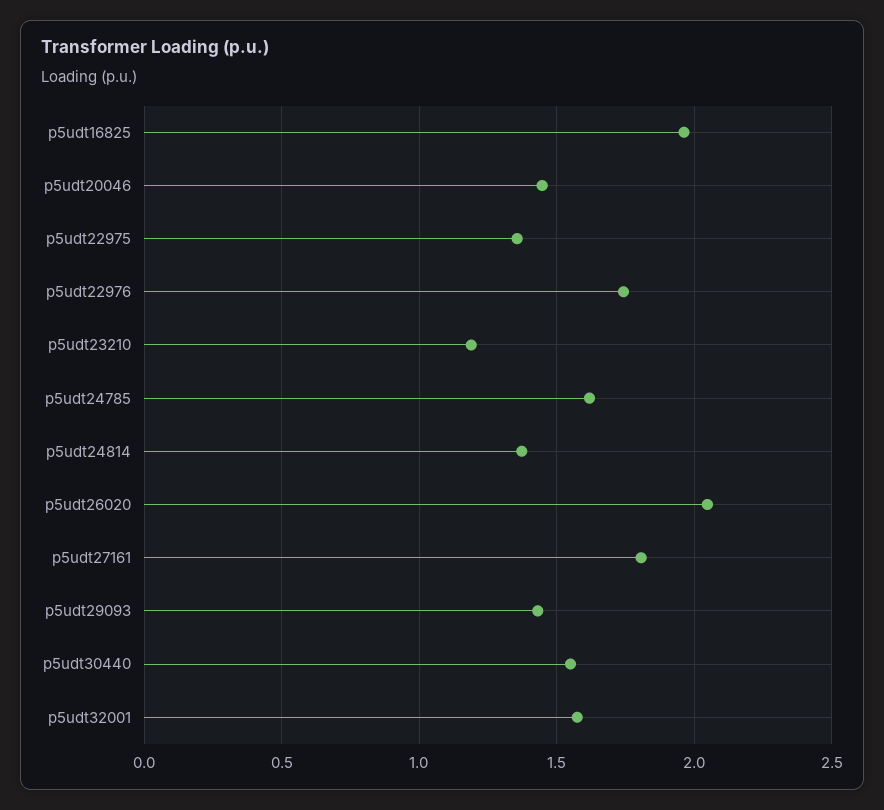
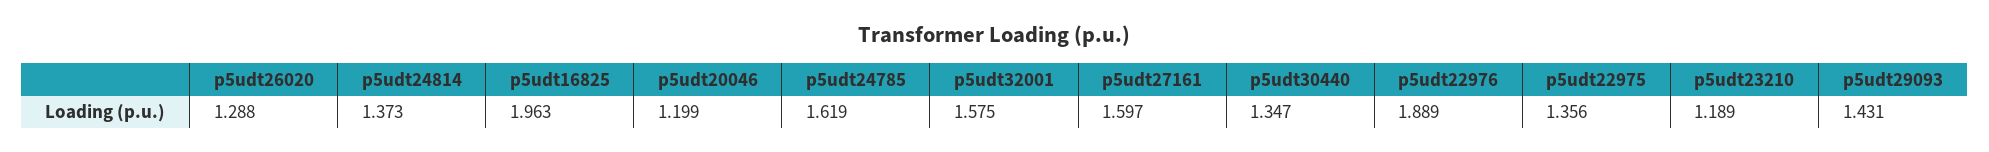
p5udt20046: 1.45 -> 1.199
p5udt22976: 1.75 -> 1.889
p5udt26020: 2.05 -> 1.288
p5udt27161: 1.8 -> 1.597
p5udt30440: 1.55 -> 1.347

